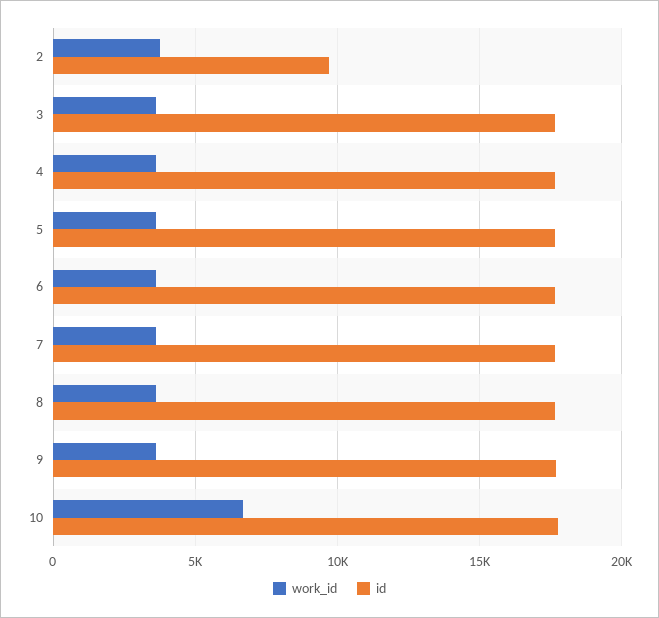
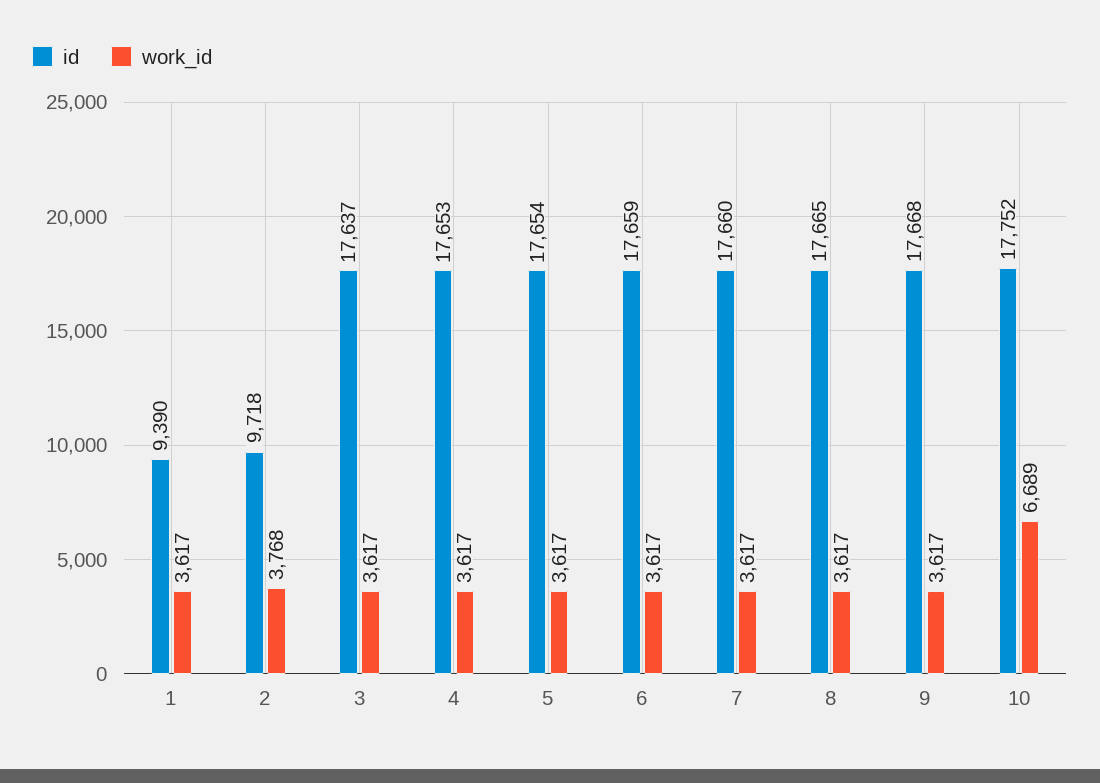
id, 1: none -> 9390
work_id, 1: none -> 3617

